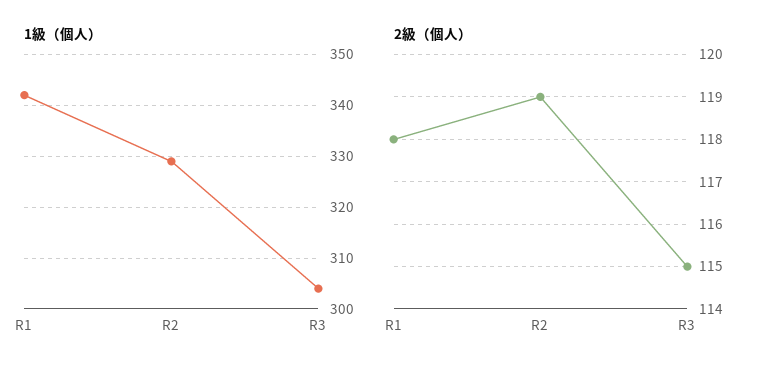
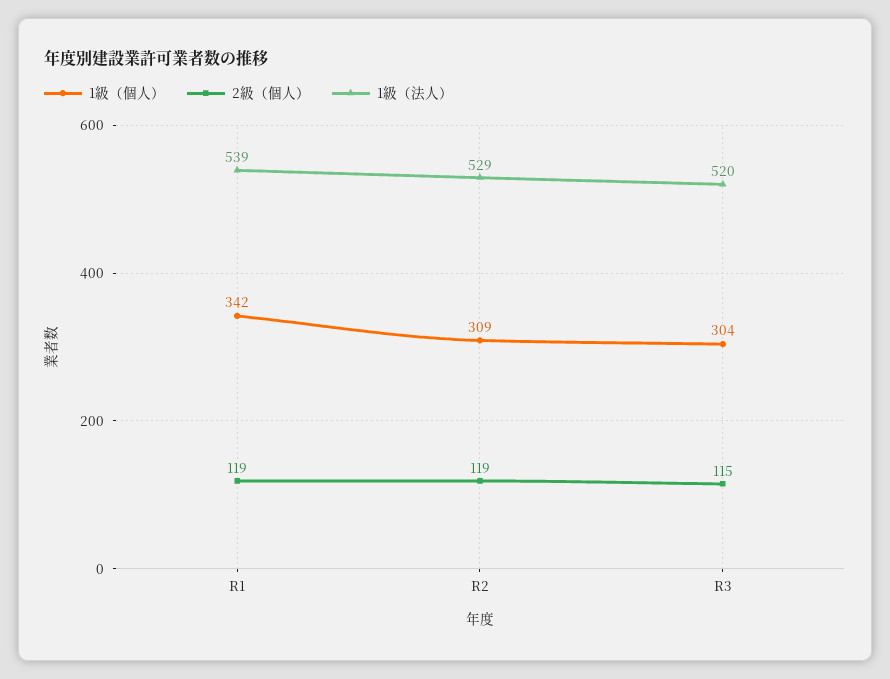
1級（個人）, R2: 330 -> 309
2級（個人）, R1: 118 -> 119
1級（法人）, R1: none -> 539
1級（法人）, R2: none -> 529
1級（法人）, R3: none -> 520

